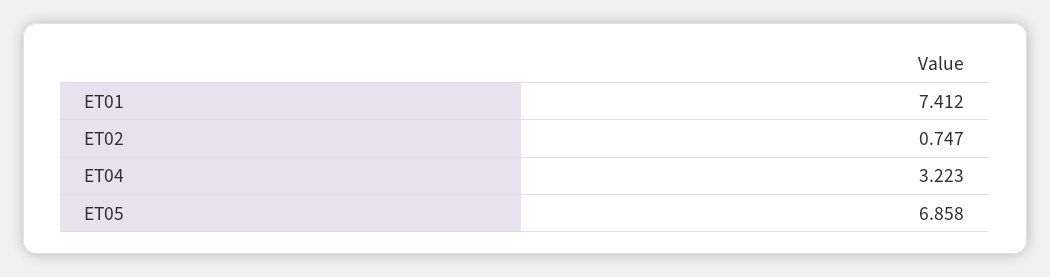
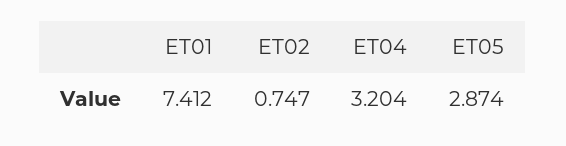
ET04: 3.223 -> 3.204
ET05: 6.858 -> 2.874

